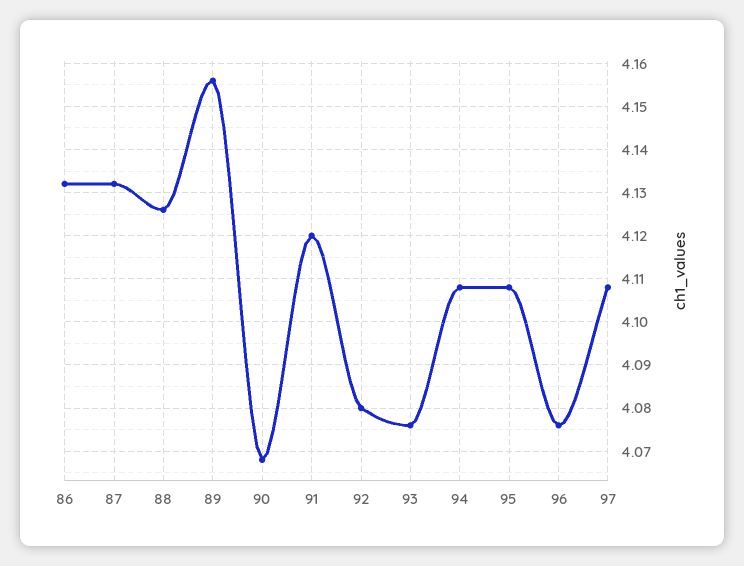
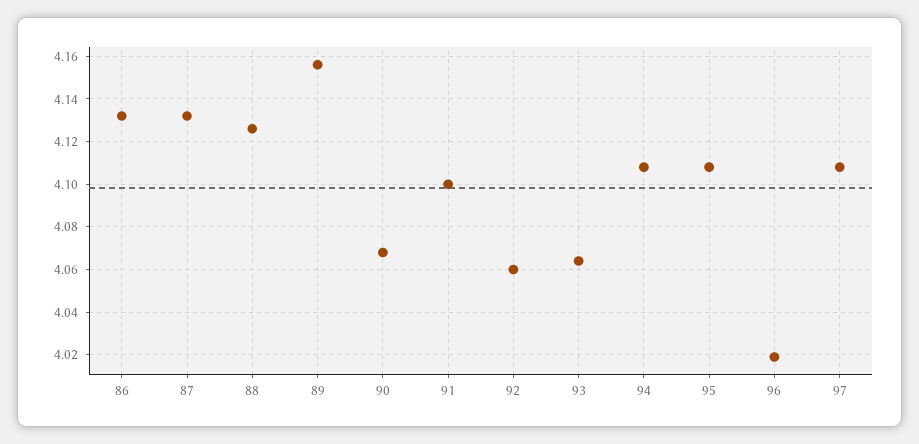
91: 4.12 -> 4.1
92: 4.08 -> 4.06
93: 4.075 -> 4.065
96: 4.075 -> 4.02

